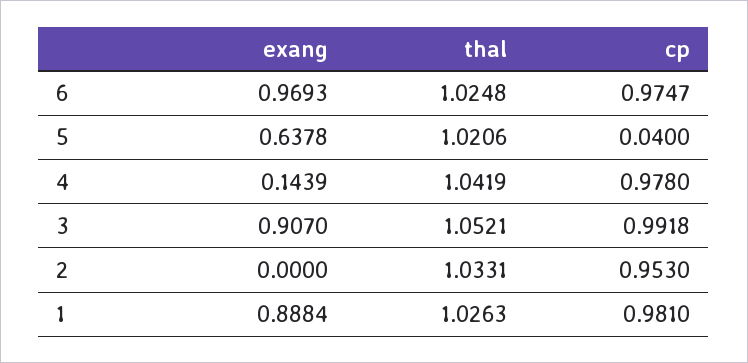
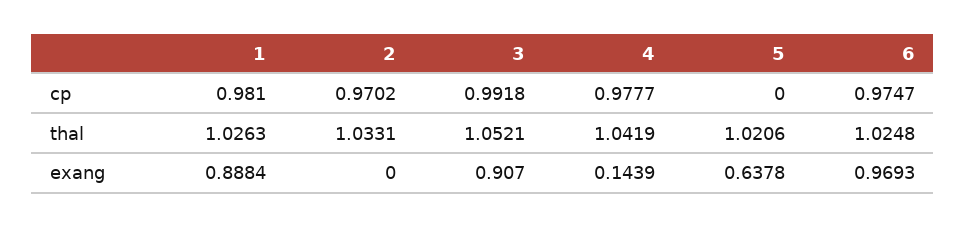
cp, 5: 0.04 -> 0
cp, 4: 0.978 -> 0.9777
cp, 2: 0.953 -> 0.9702

